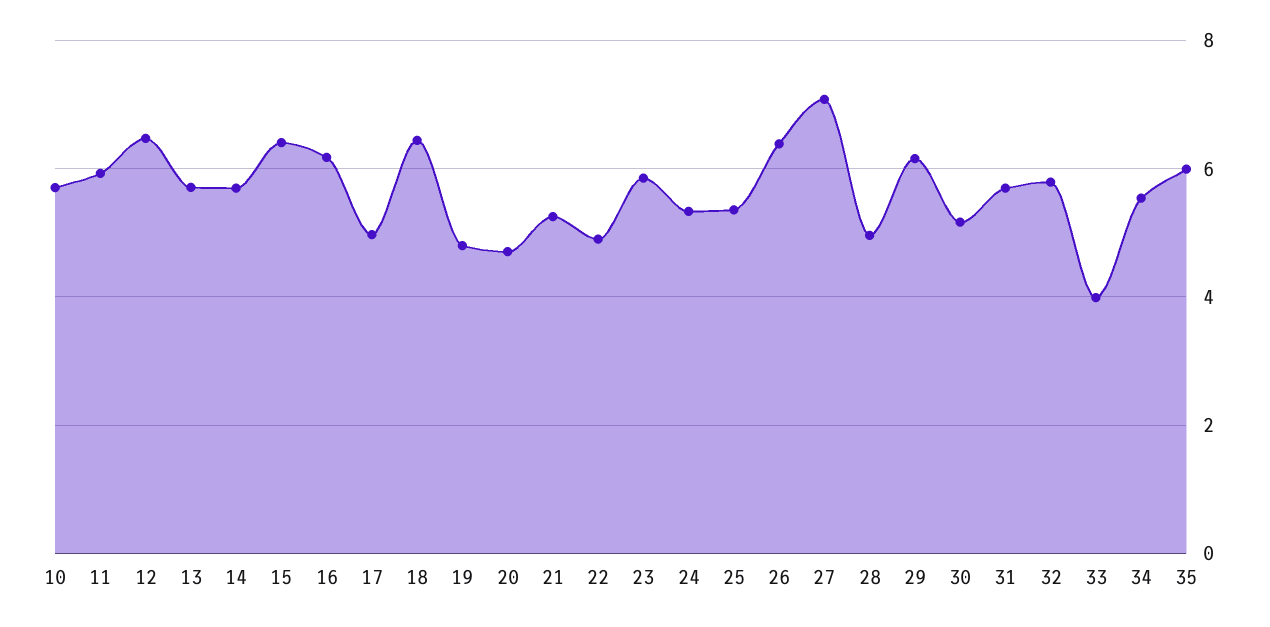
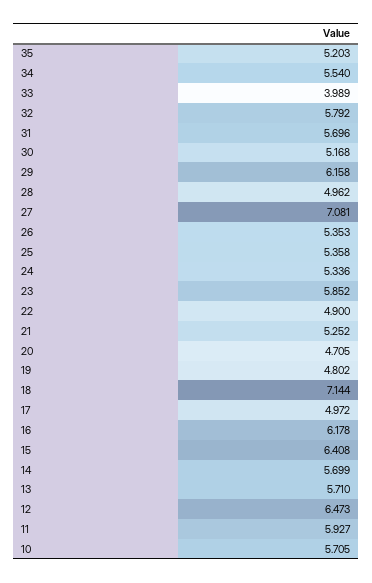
18: 6.4 -> 7.144
26: 6.4 -> 5.353
35: 6 -> 5.203

